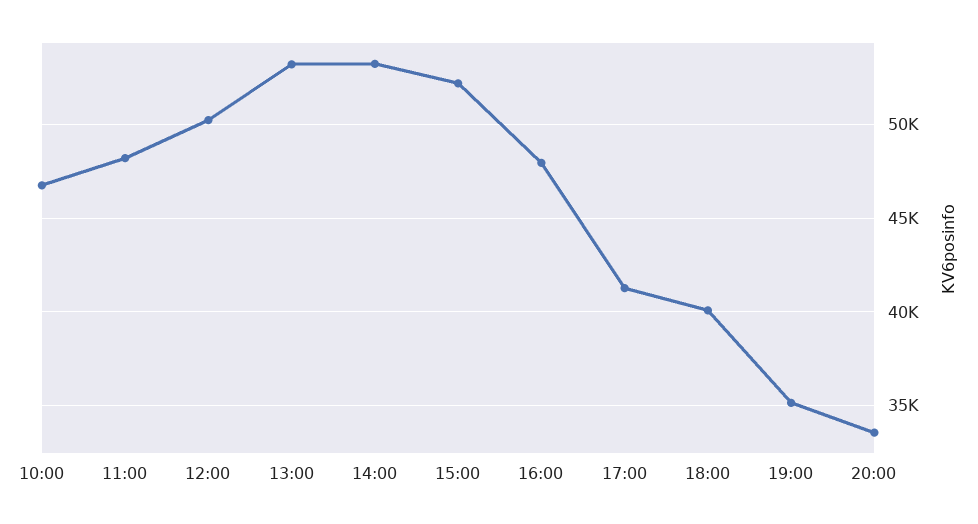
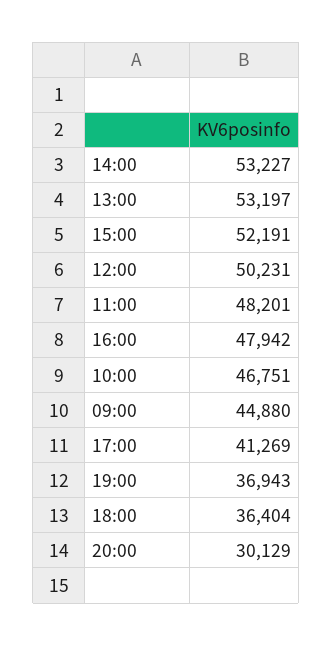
18:00: 40000 -> 36404
19:00: 35000 -> 36943
20:00: 33500 -> 30129
09:00: none -> 44880

